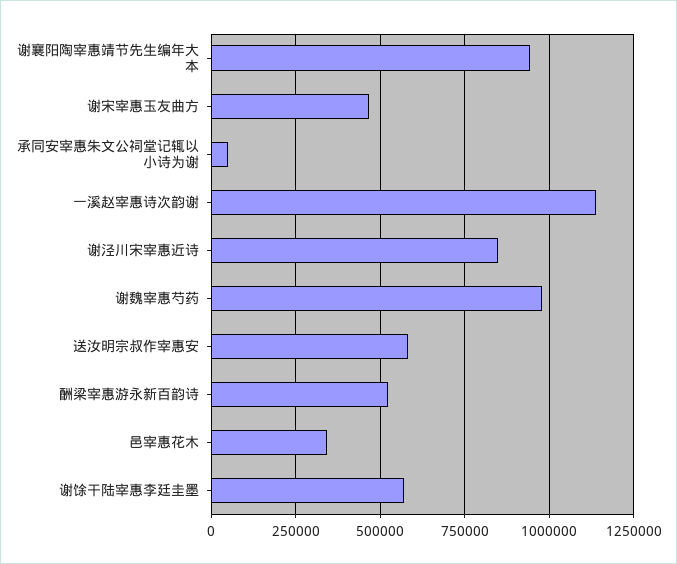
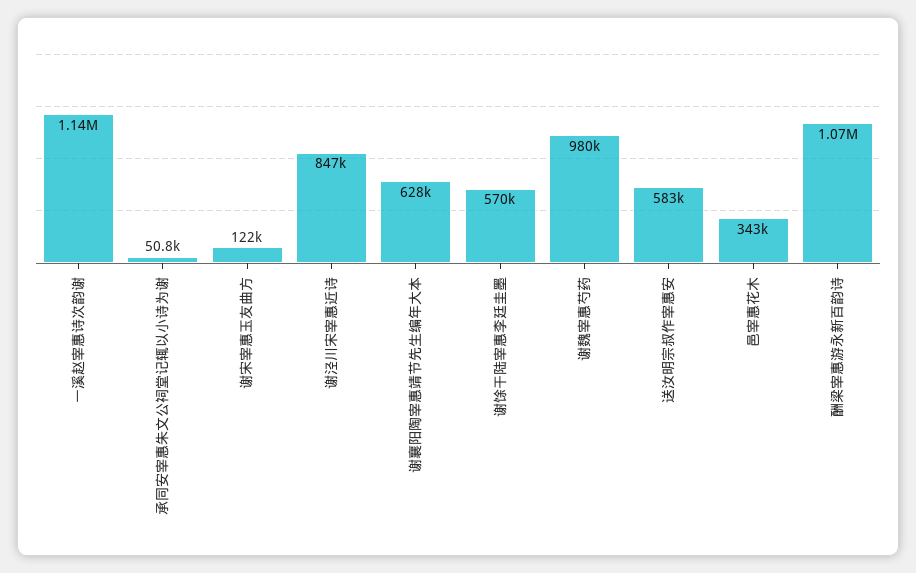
谢襄阳陶宰惠靖节先生编年大本: 950000 -> 628000
谢宋宰惠玉友曲方: 475000 -> 122000
酬梁宰惠游永新百韵诗: 525000 -> 1070000

